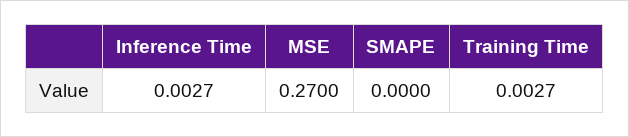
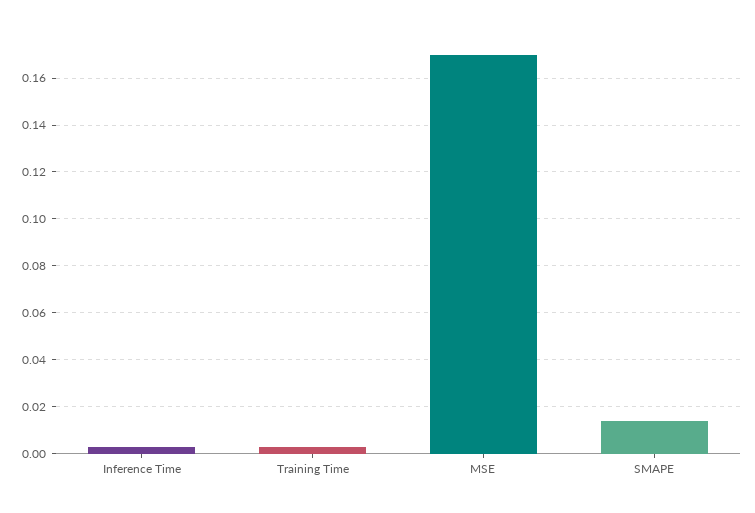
MSE: 0.27 -> 0.17
SMAPE: 0 -> 0.015

